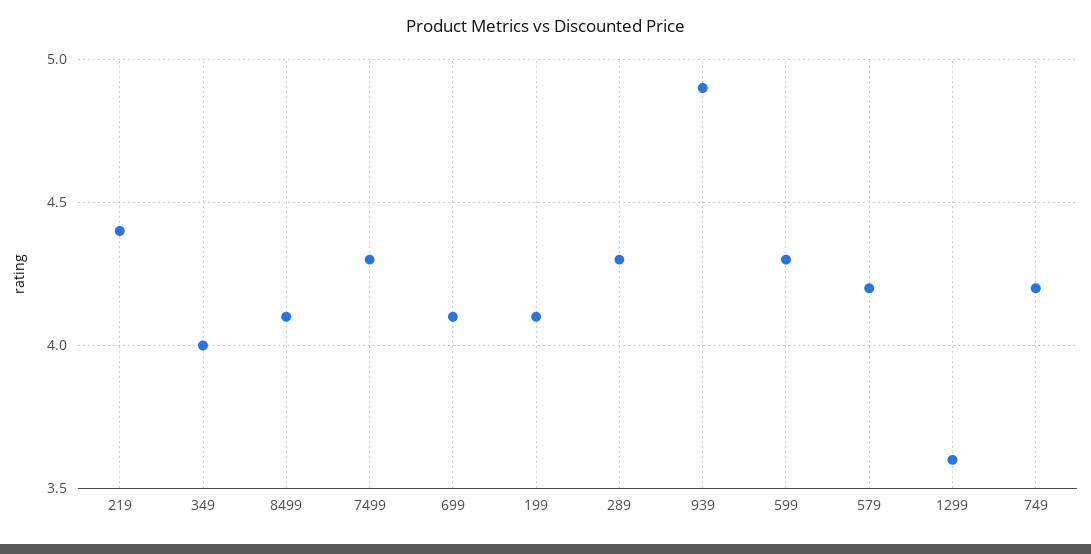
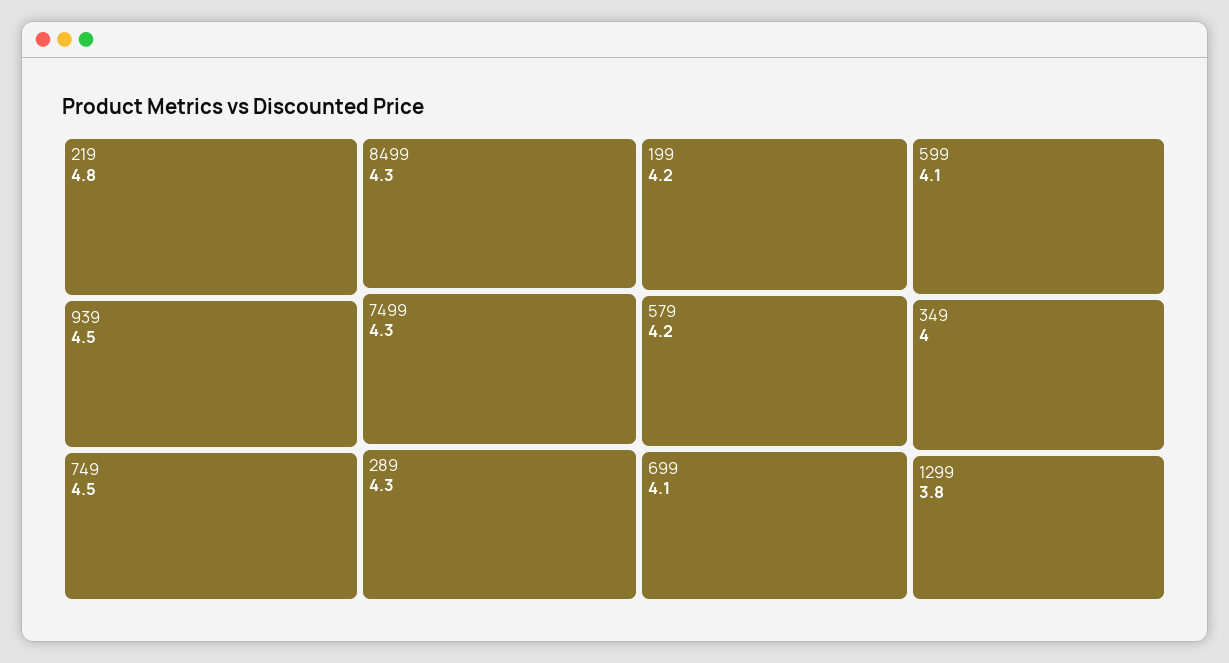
219: 4.4 -> 4.8
8499: 4.1 -> 4.3
199: 4.1 -> 4.2
939: 4.9 -> 4.5
599: 4.3 -> 4.1
1299: 3.6 -> 3.8
749: 4.2 -> 4.5

